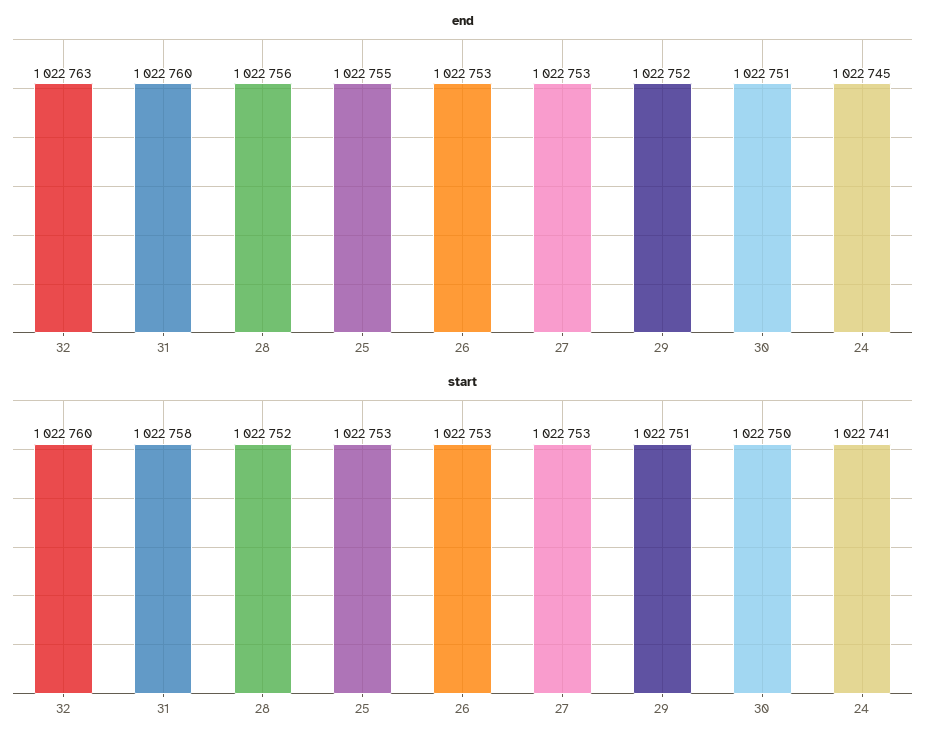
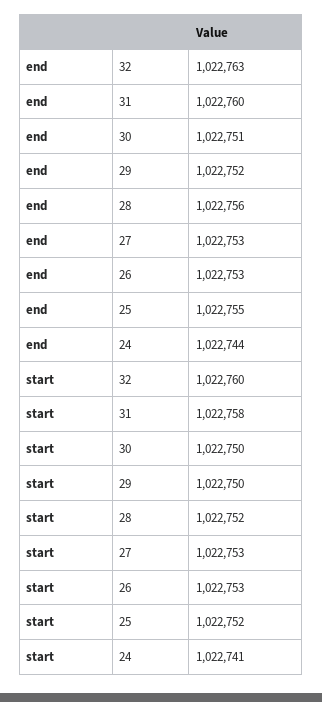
end, 24: 1022745 -> 1022744
start, 25: 1022753 -> 1022752
start, 29: 1022751 -> 1022750

